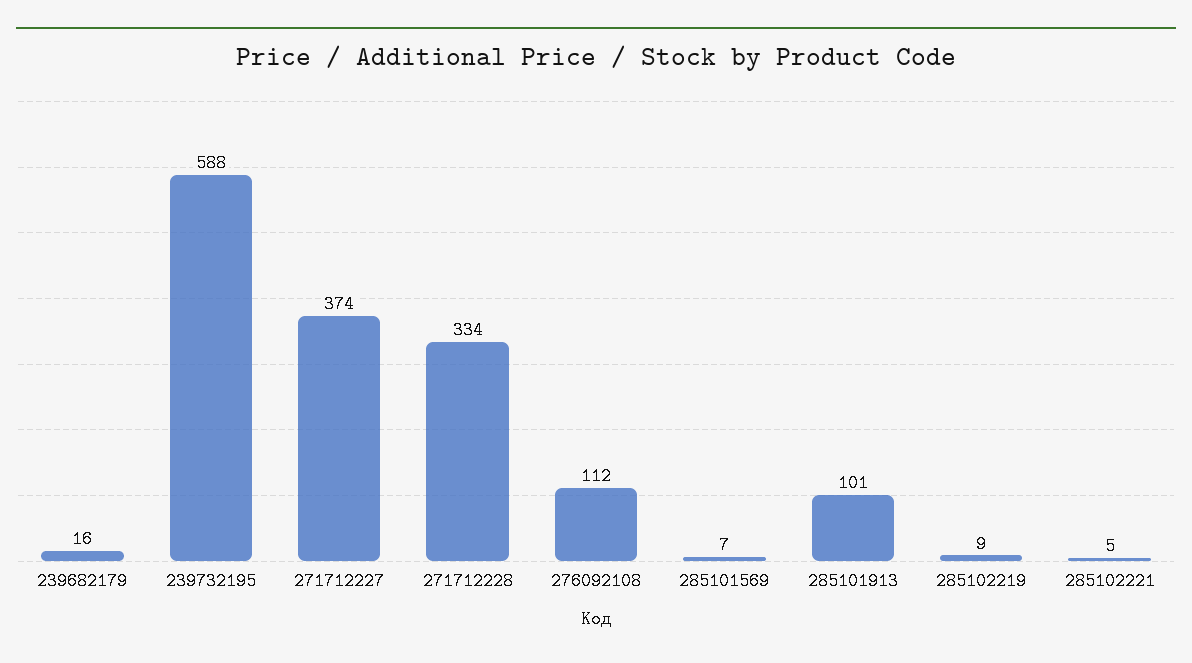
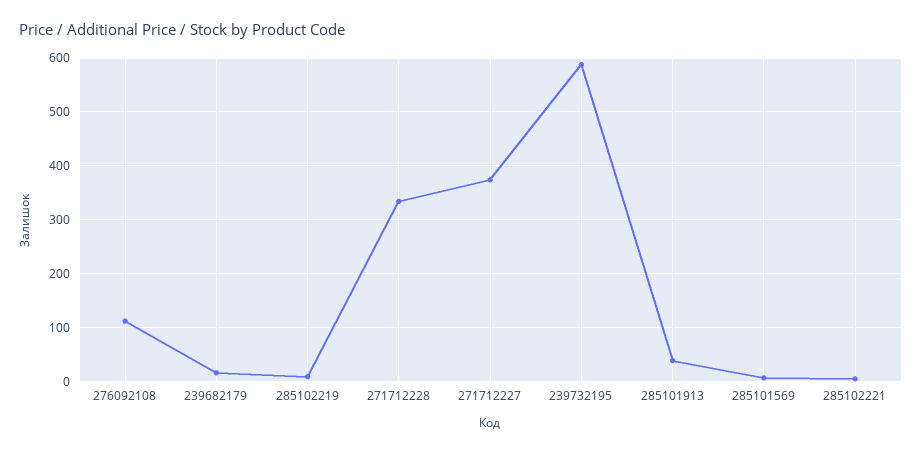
285101913: 101 -> 40

